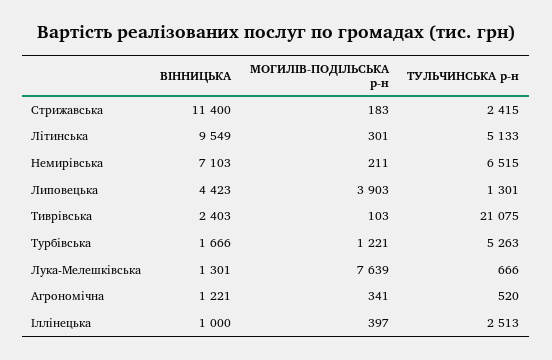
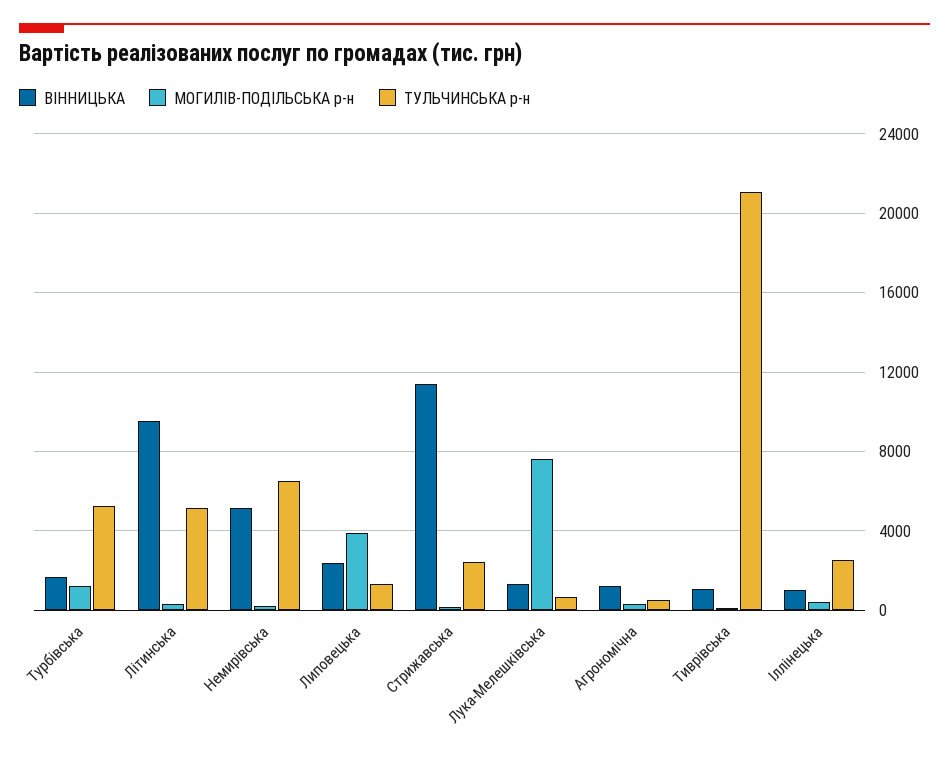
ВIННИЦЬКА, Немирівська: 7103 -> 5000
ВIННИЦЬКА, Липовецька: 4423 -> 2500
ВIННИЦЬКА, Тиврівська: 2403 -> 1000

